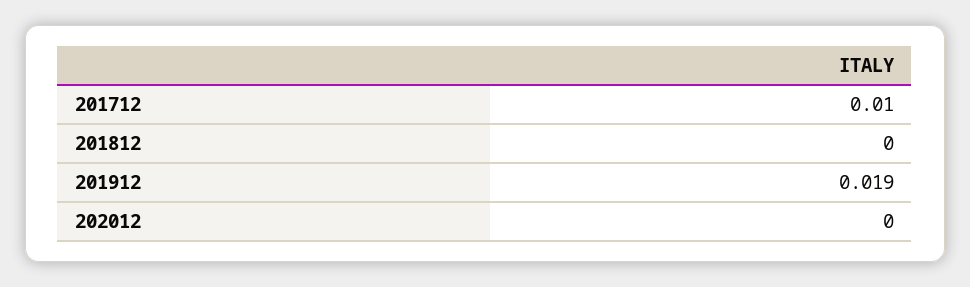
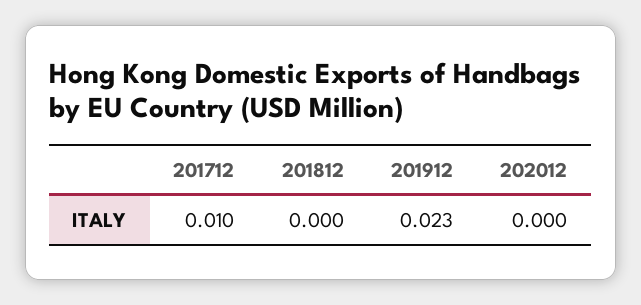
201912: 0.019 -> 0.023

